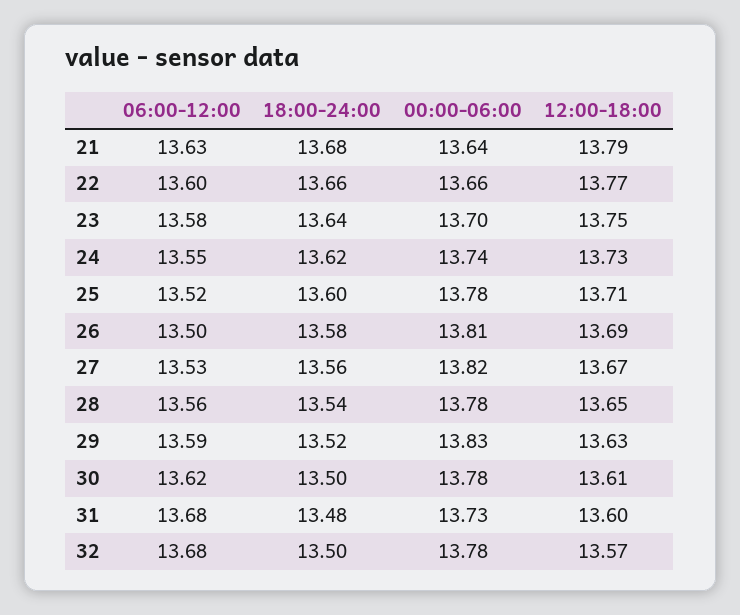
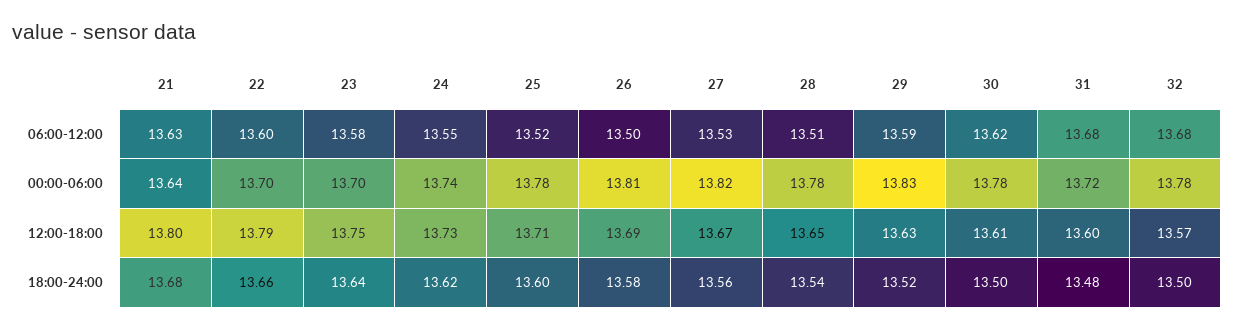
12:00-18:00, 21: 13.79 -> 13.8
00:00-06:00, 22: 13.66 -> 13.7
12:00-18:00, 22: 13.77 -> 13.79
06:00-12:00, 28: 13.56 -> 13.51
00:00-06:00, 31: 13.73 -> 13.72

